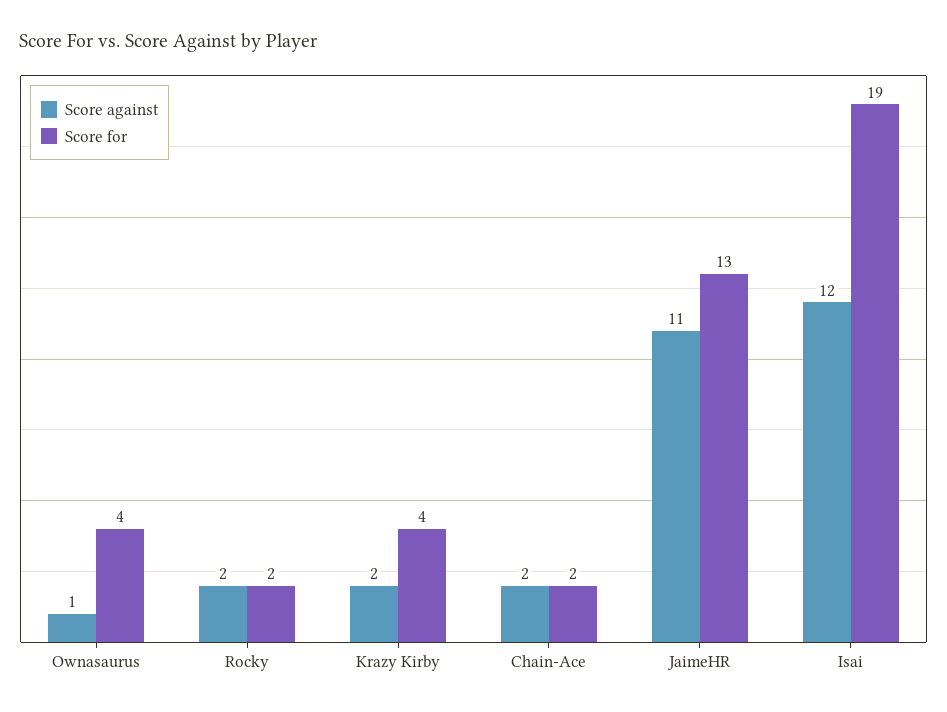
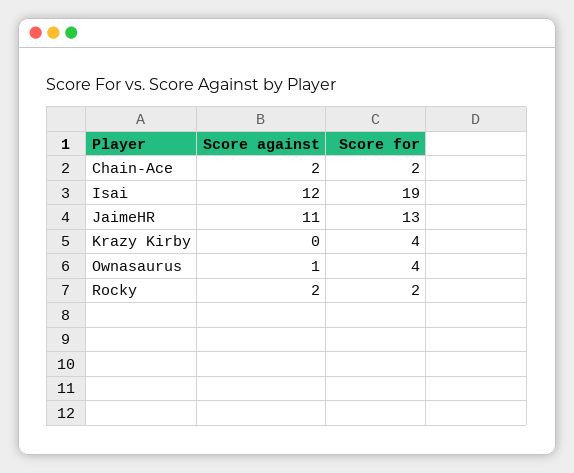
Score against, Krazy Kirby: 2 -> 0

